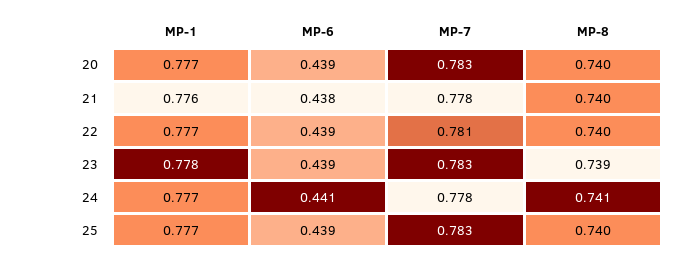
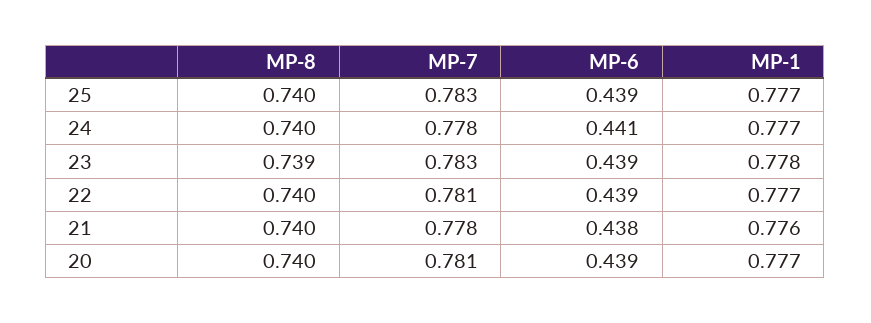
MP-7, 20: 0.783 -> 0.781
MP-8, 24: 0.741 -> 0.74

